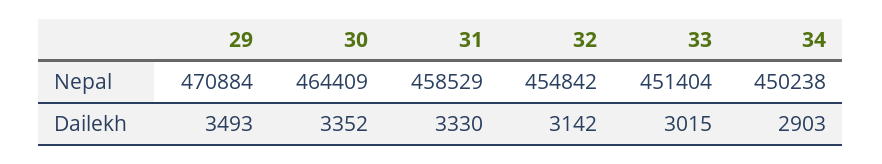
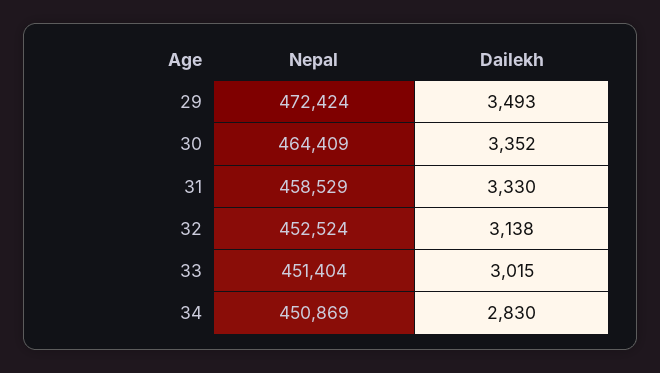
29, Nepal: 470884 -> 472424
32, Nepal: 454842 -> 452524
34, Nepal: 450238 -> 450869
32, Dailekh: 3142 -> 3138
34, Dailekh: 2903 -> 2830

